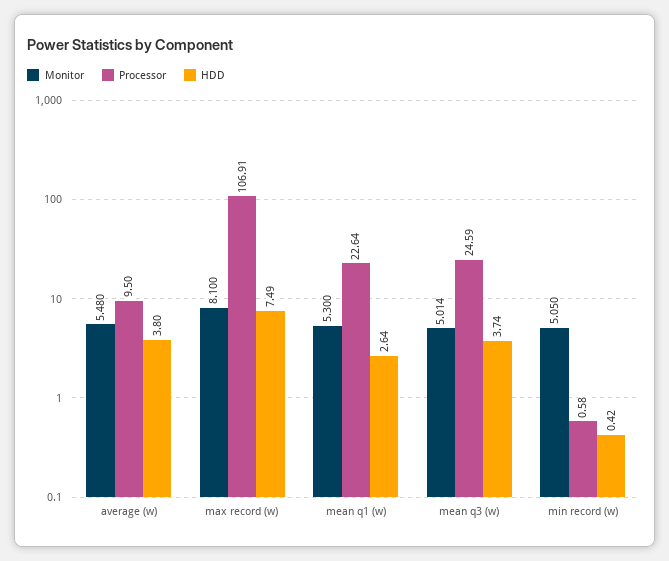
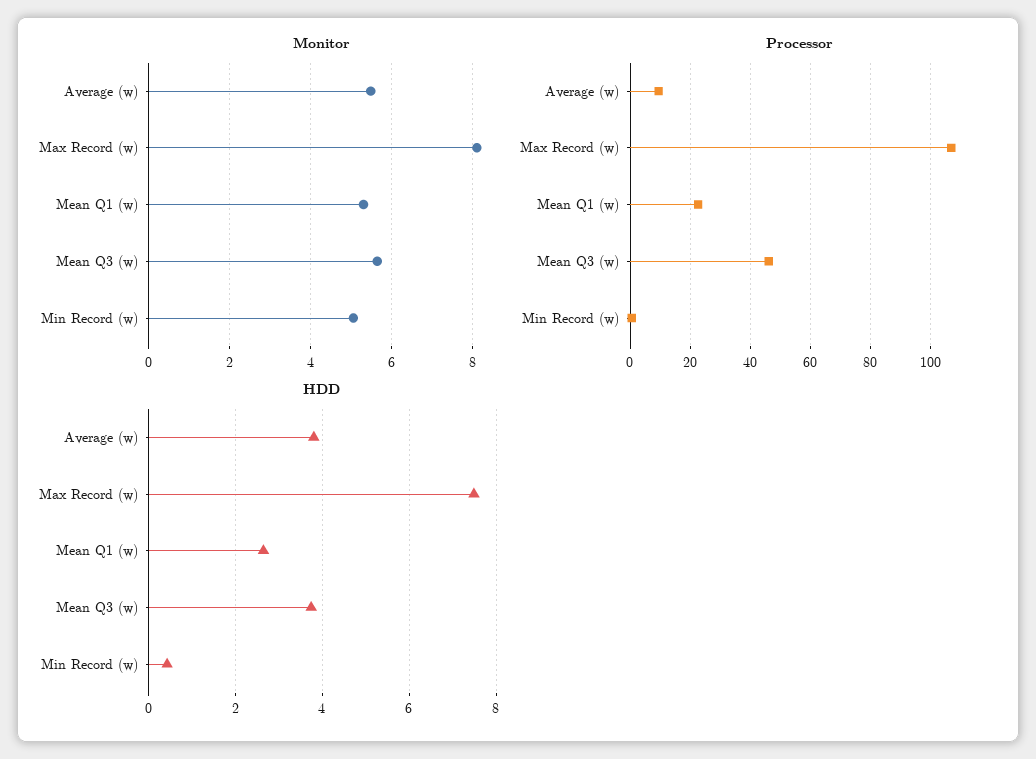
Monitor, mean q3 (w): 5.014 -> 5.6
Processor, mean q3 (w): 24.59 -> 46

